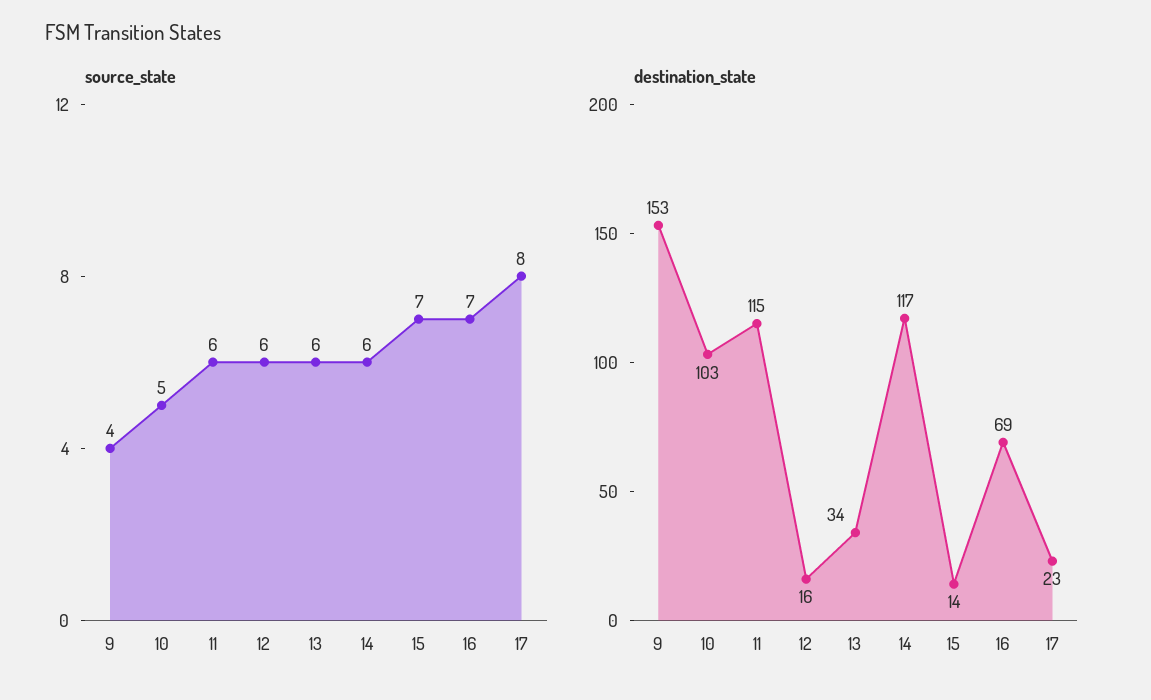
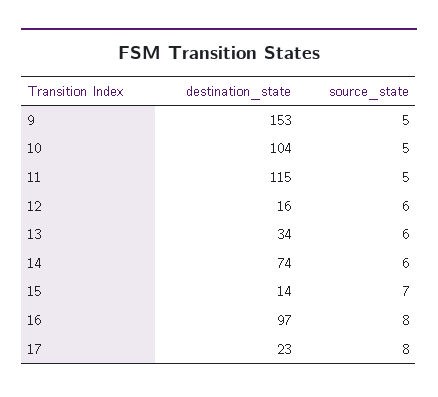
source_state, 9: 4 -> 5
source_state, 11: 6 -> 5
source_state, 16: 7 -> 8
destination_state, 10: 103 -> 104
destination_state, 14: 117 -> 74
destination_state, 16: 69 -> 97

